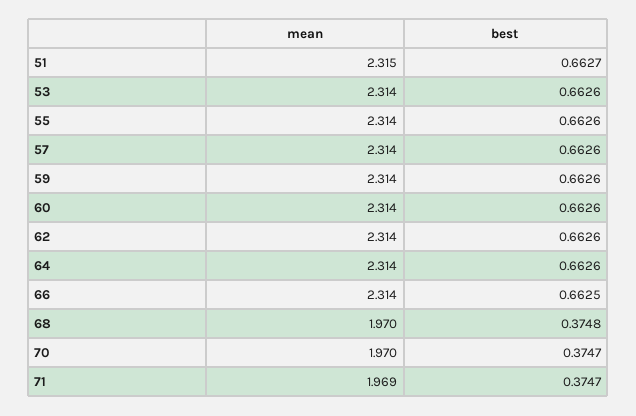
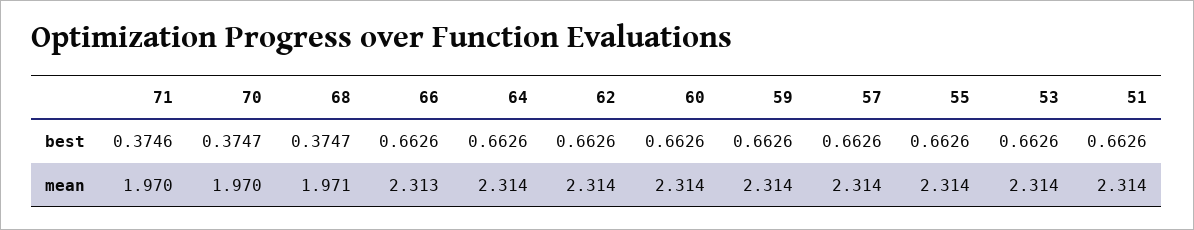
mean, 51: 2.315 -> 2.314
best, 51: 0.6627 -> 0.6626
mean, 66: 2.314 -> 2.313
best, 66: 0.6625 -> 0.6626
mean, 68: 1.97 -> 1.971
best, 68: 0.3748 -> 0.3747
mean, 71: 1.969 -> 1.97
best, 71: 0.3747 -> 0.3746

